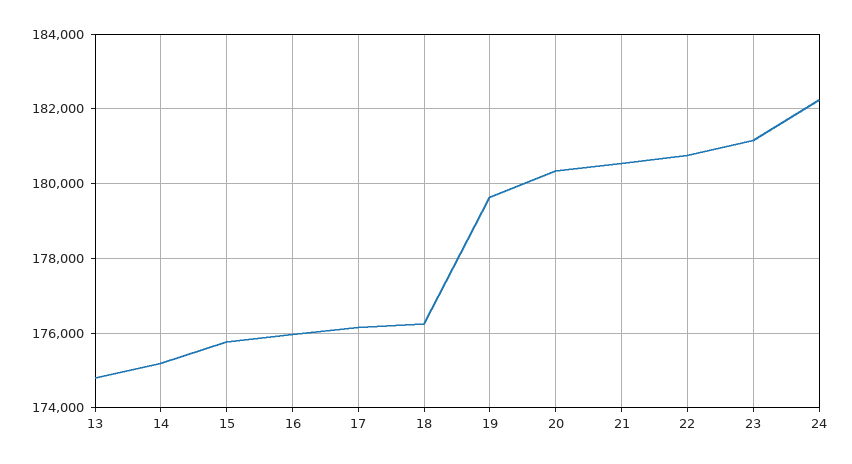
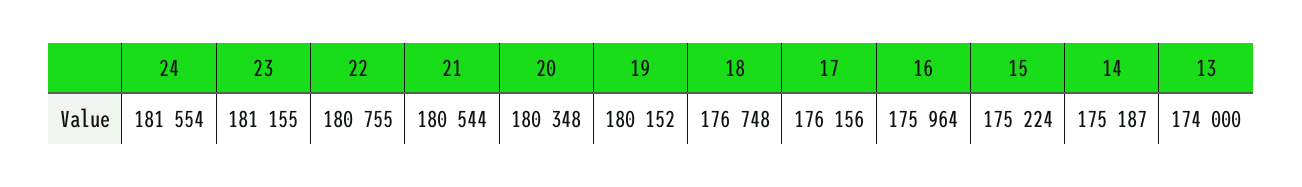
13: 174800 -> 174000
15: 175800 -> 175224
18: 176200 -> 176748
19: 179600 -> 180152
24: 182200 -> 181554

